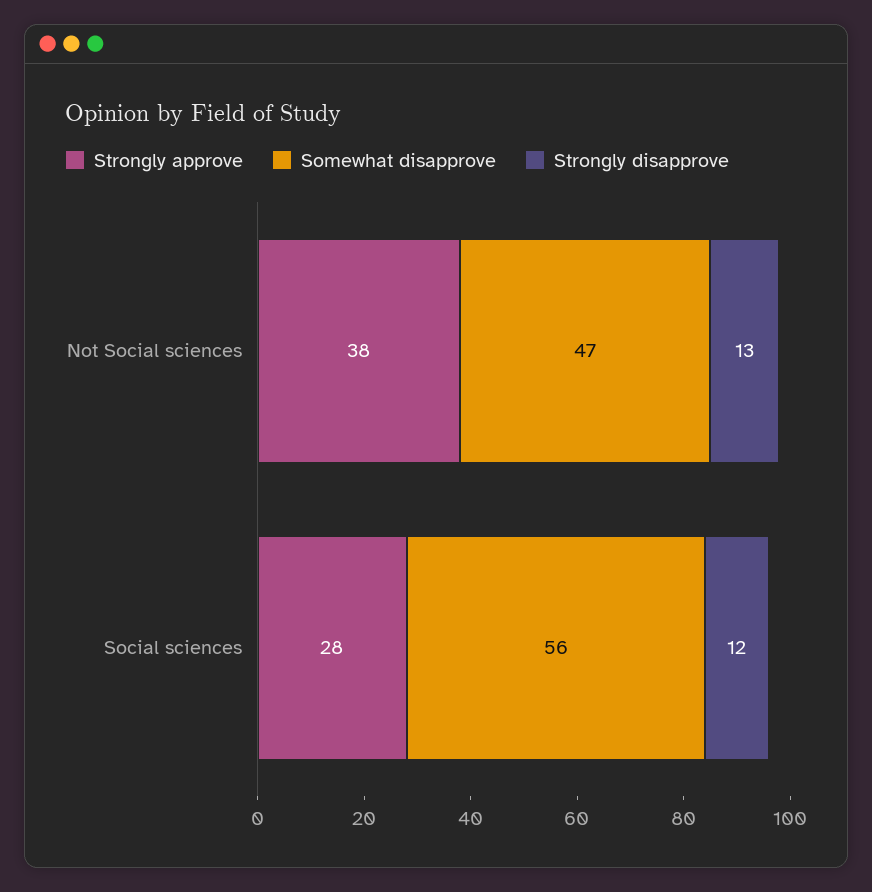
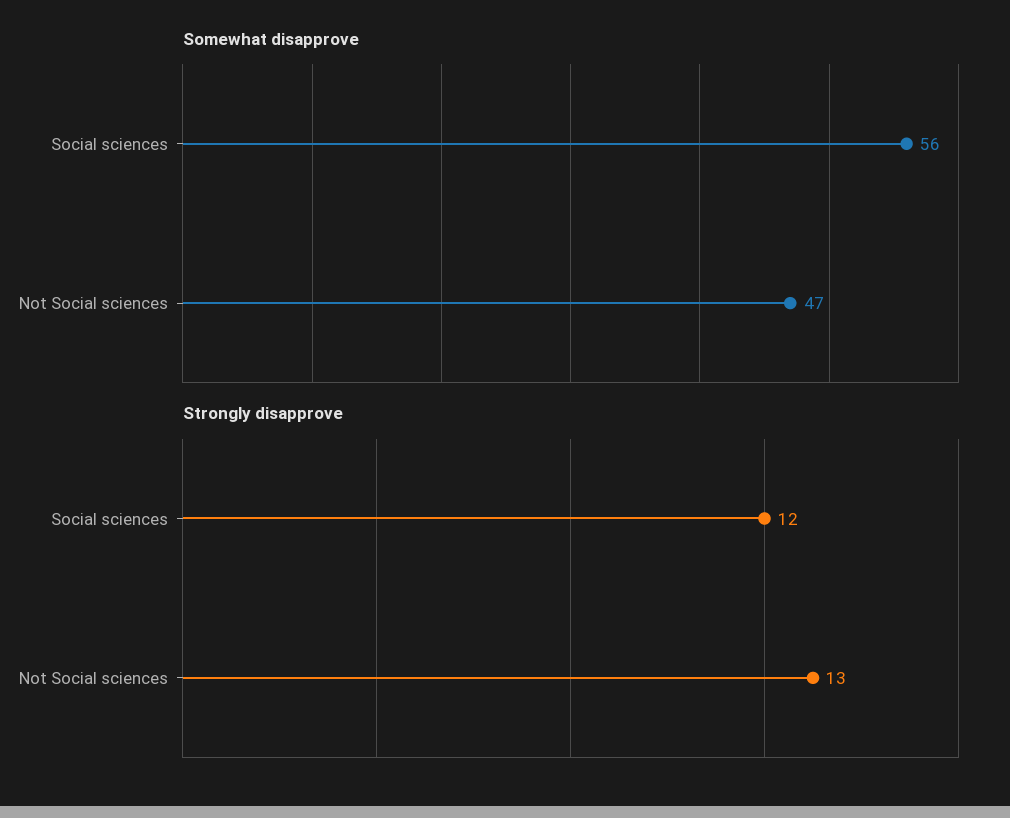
Strongly approve, Not Social sciences: 38 -> none
Strongly approve, Social sciences: 28 -> none

